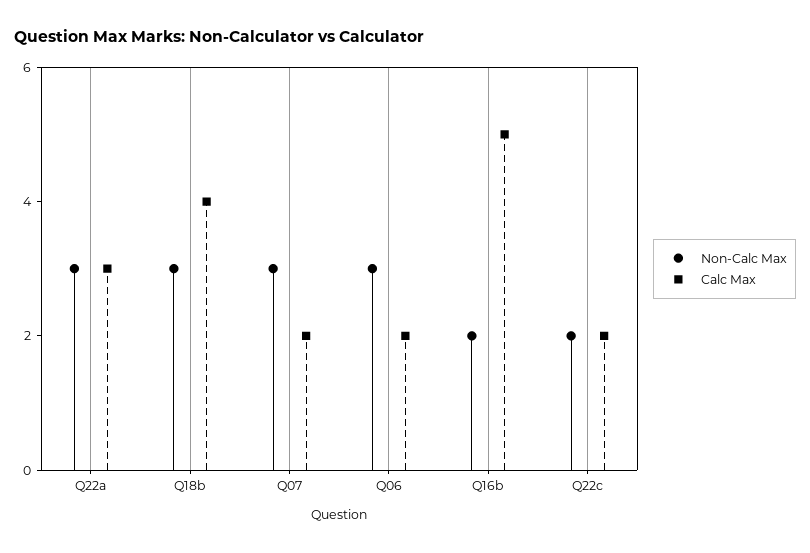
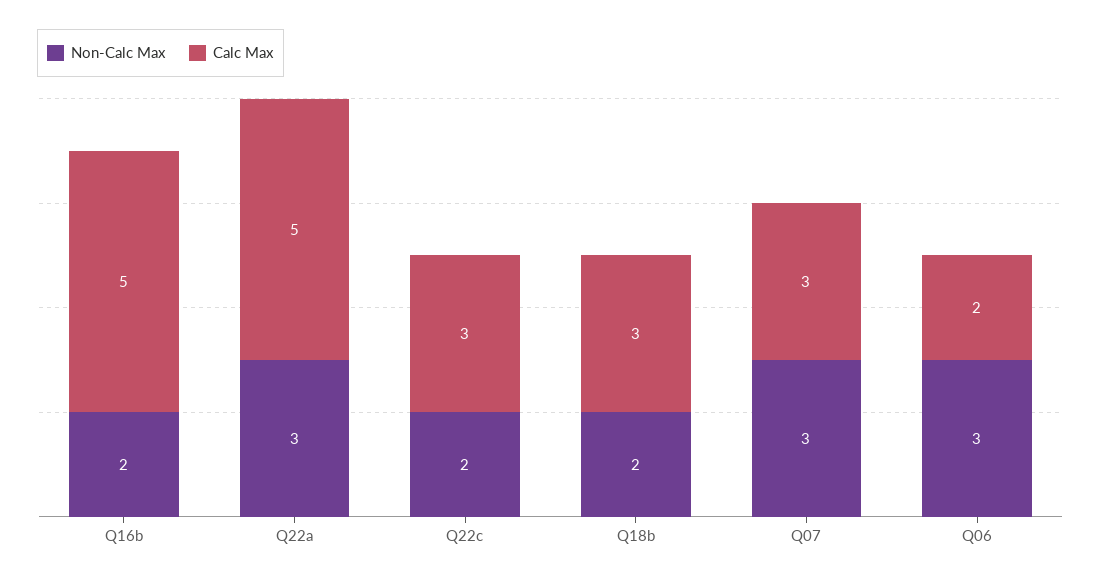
Calc Max, Q22a: 3 -> 5
Non-Calc Max, Q18b: 3 -> 2
Calc Max, Q18b: 4 -> 3
Calc Max, Q07: 2 -> 3
Calc Max, Q22c: 2 -> 3

